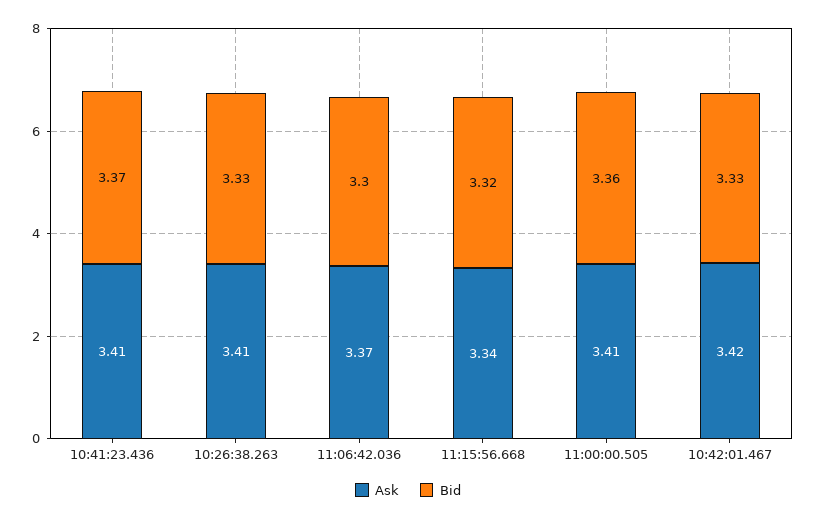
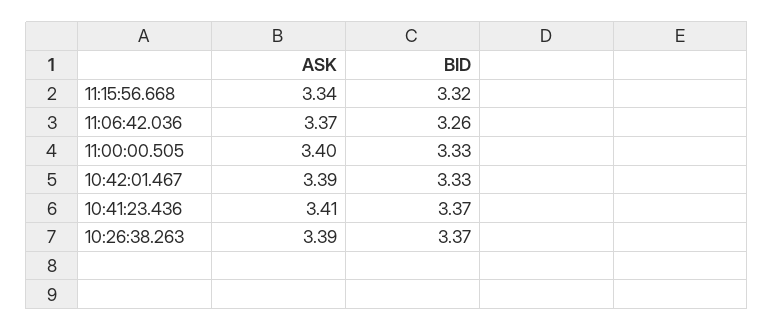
Ask, 10:26:38.263: 3.41 -> 3.39
Bid, 10:26:38.263: 3.33 -> 3.37
Bid, 11:06:42.036: 3.3 -> 3.26
Ask, 11:00:00.505: 3.41 -> 3.4
Bid, 11:00:00.505: 3.36 -> 3.33
Ask, 10:42:01.467: 3.42 -> 3.39

